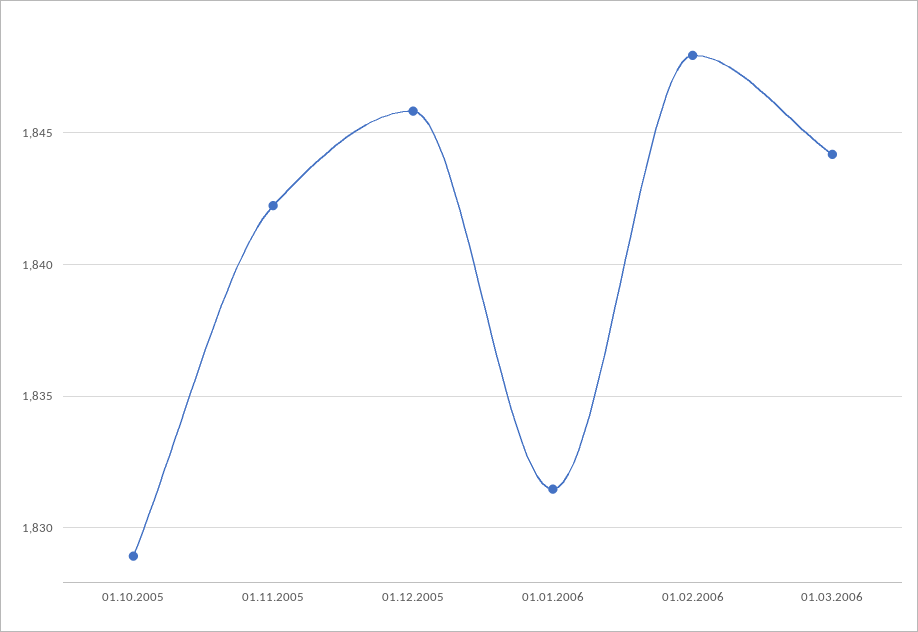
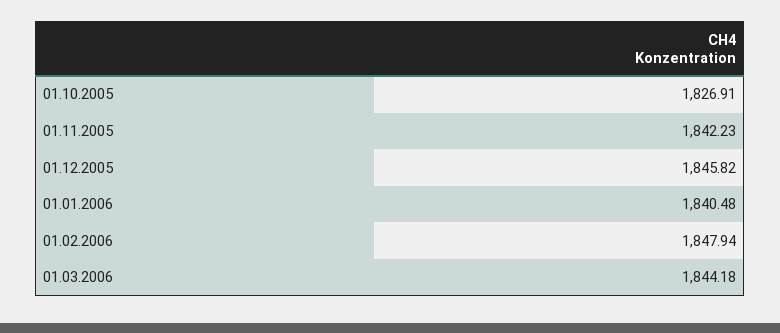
01.10.2005: 1829 -> 1826.91
01.01.2006: 1831.5 -> 1840.48

